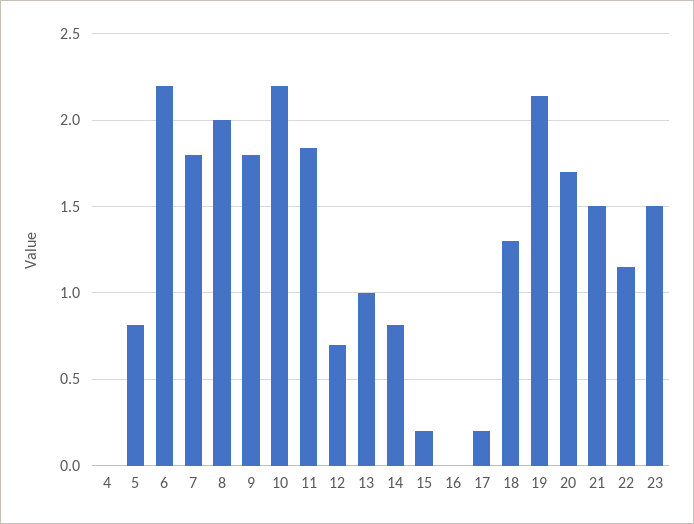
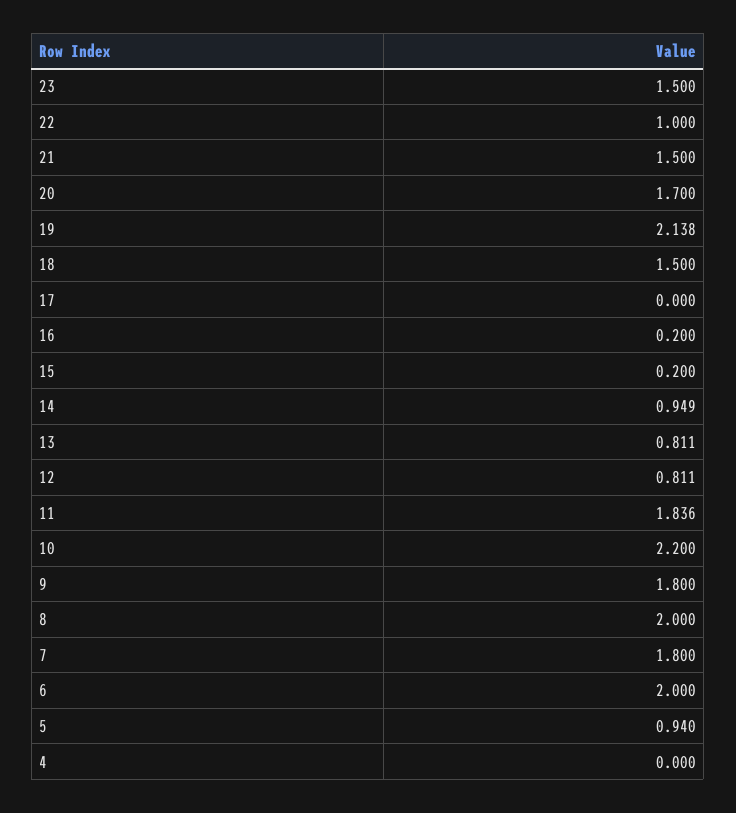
5: 0.8 -> 0.94
6: 2.2 -> 2
12: 0.7 -> 0.811
13: 1 -> 0.811
14: 0.8 -> 0.949
16: 0 -> 0.2
17: 0.2 -> 0
18: 1.3 -> 1.5
22: 1.15 -> 1

